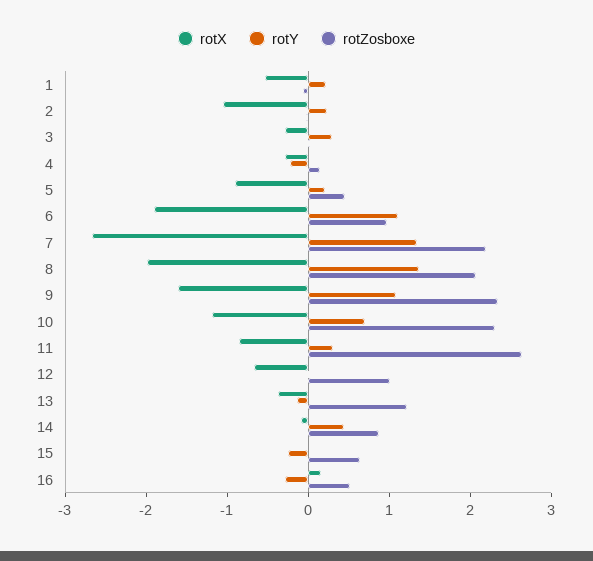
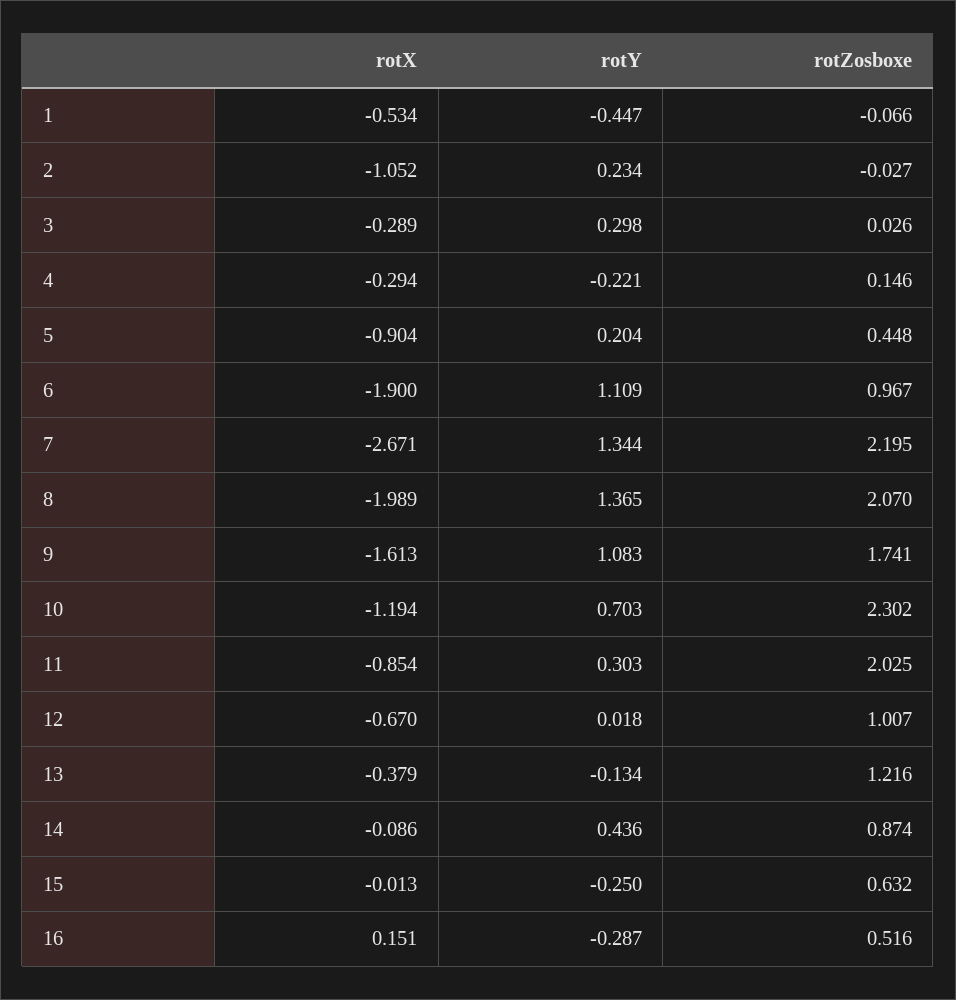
rotY, 1: 0.2 -> -0.447
rotZosboxe, 9: 2.4 -> 1.741
rotZosboxe, 11: 2.6 -> 2.025

